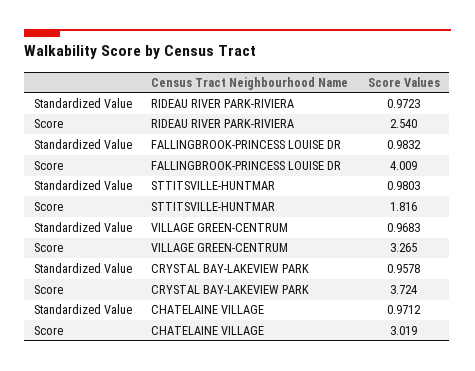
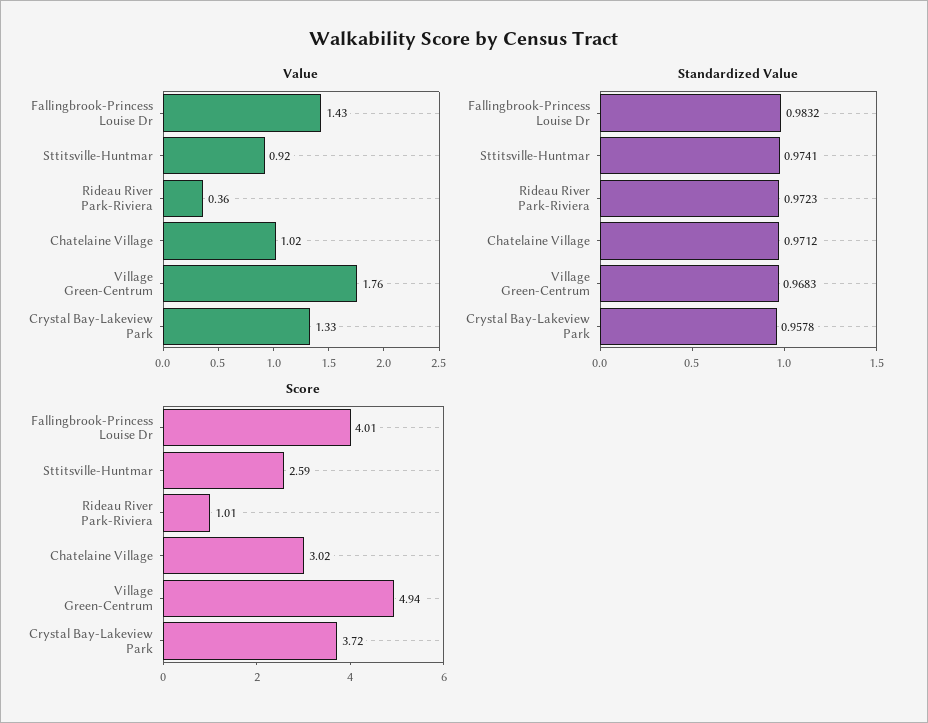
Score, RIDEAU RIVER PARK-RIVIERA: 2.54 -> 1.01
Standardized Value, STTITSVILLE-HUNTMAR: 0.9803 -> 0.9741
Score, STTITSVILLE-HUNTMAR: 1.816 -> 2.59
Score, VILLAGE GREEN-CENTRUM: 3.265 -> 4.94
Value, FALLINGBROOK-PRINCESS LOUISE DR: none -> 1.43
Value, STTITSVILLE-HUNTMAR: none -> 0.92
Value, RIDEAU RIVER PARK-RIVIERA: none -> 0.36
Value, CHATELAINE VILLAGE: none -> 1.02
Value, VILLAGE GREEN-CENTRUM: none -> 1.76
Value, CRYSTAL BAY-LAKEVIEW PARK: none -> 1.33

